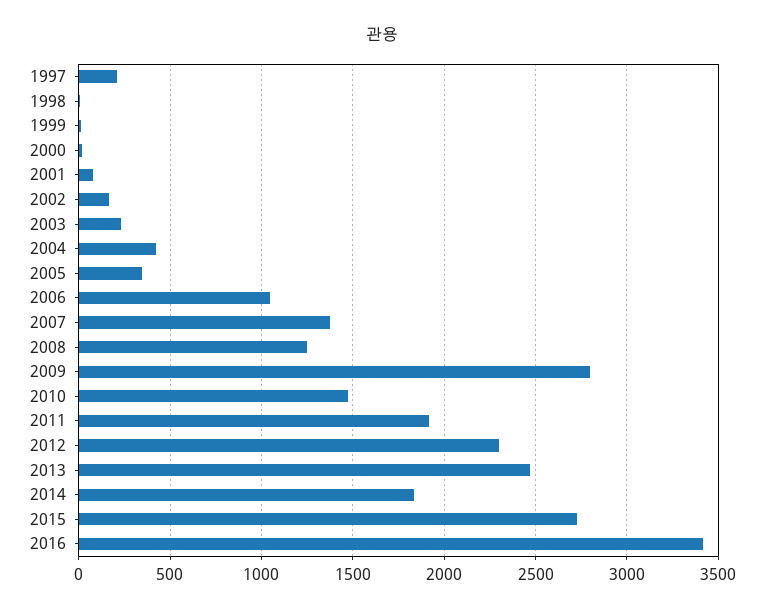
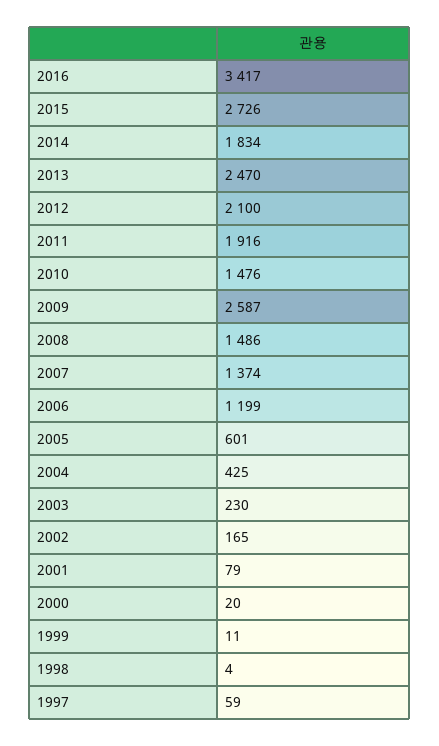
1997: 200 -> 59
2005: 350 -> 601
2006: 1050 -> 1199
2008: 1250 -> 1486
2009: 2800 -> 2587
2012: 2300 -> 2100

